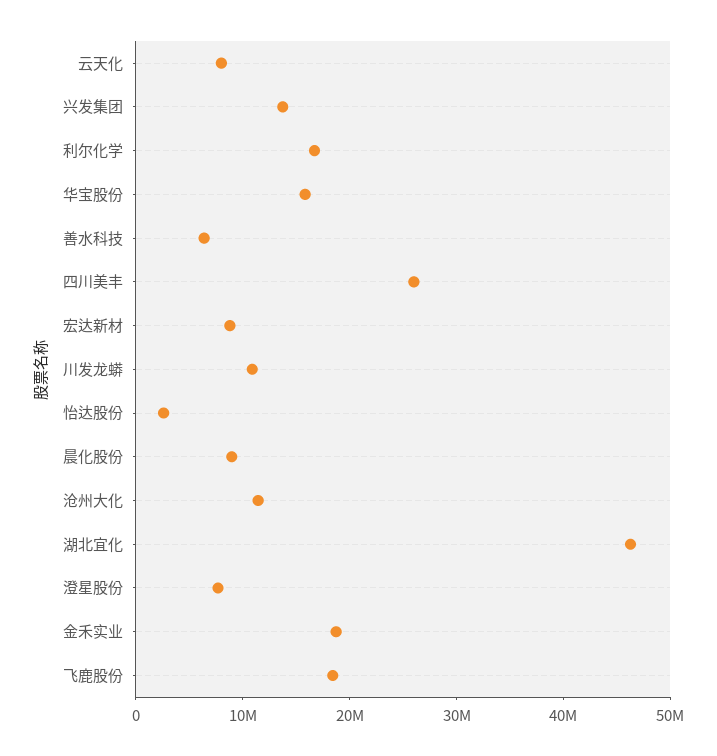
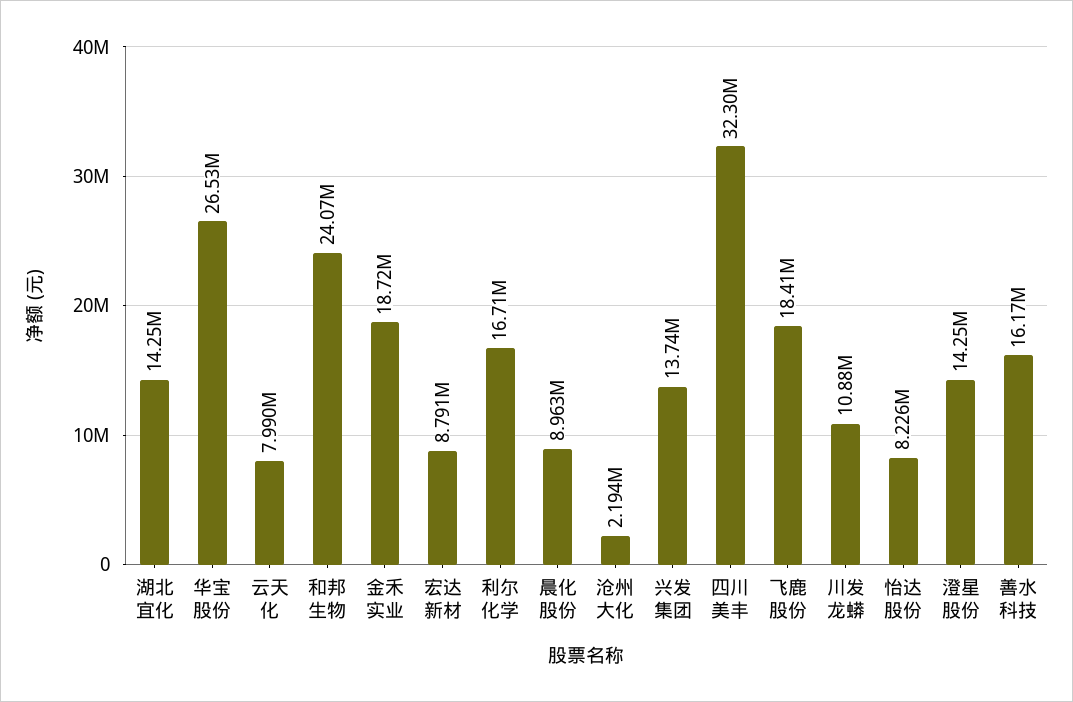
华宝股份: 16000000 -> 26530000
善水科技: 6000000 -> 16170000
四川美丰: 26000000 -> 32300000
怡达股份: 2000000 -> 8226000
沧州大化: 12000000 -> 2194000
湖北宜化: 46000000 -> 14250000
澄星股份: 8000000 -> 14250000
和邦生物: none -> 24070000

